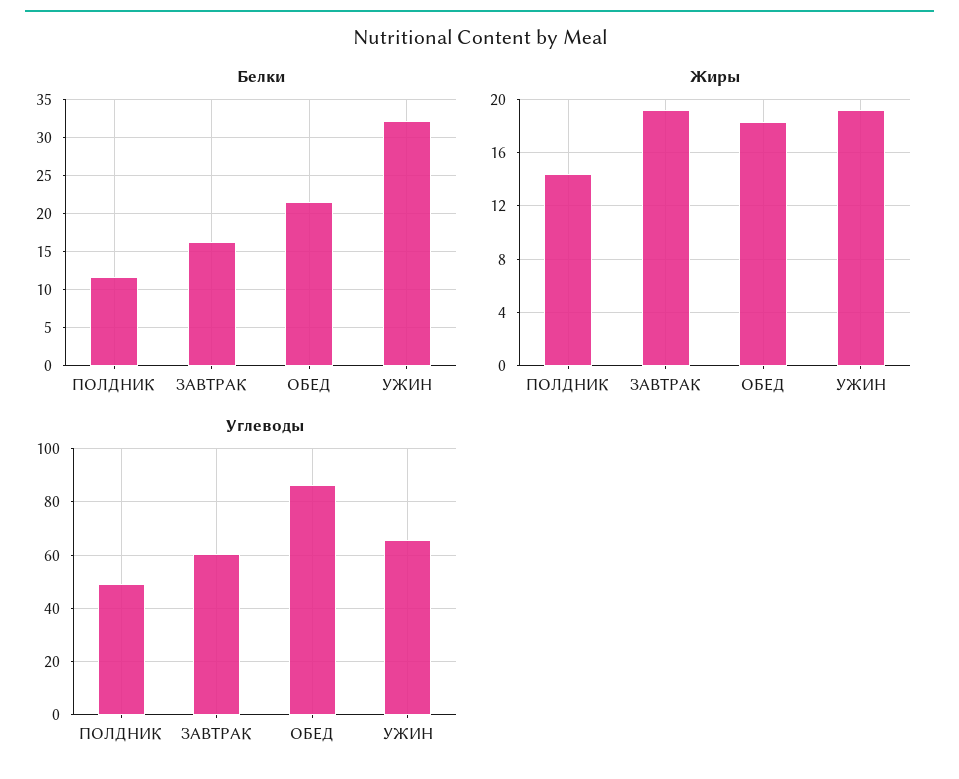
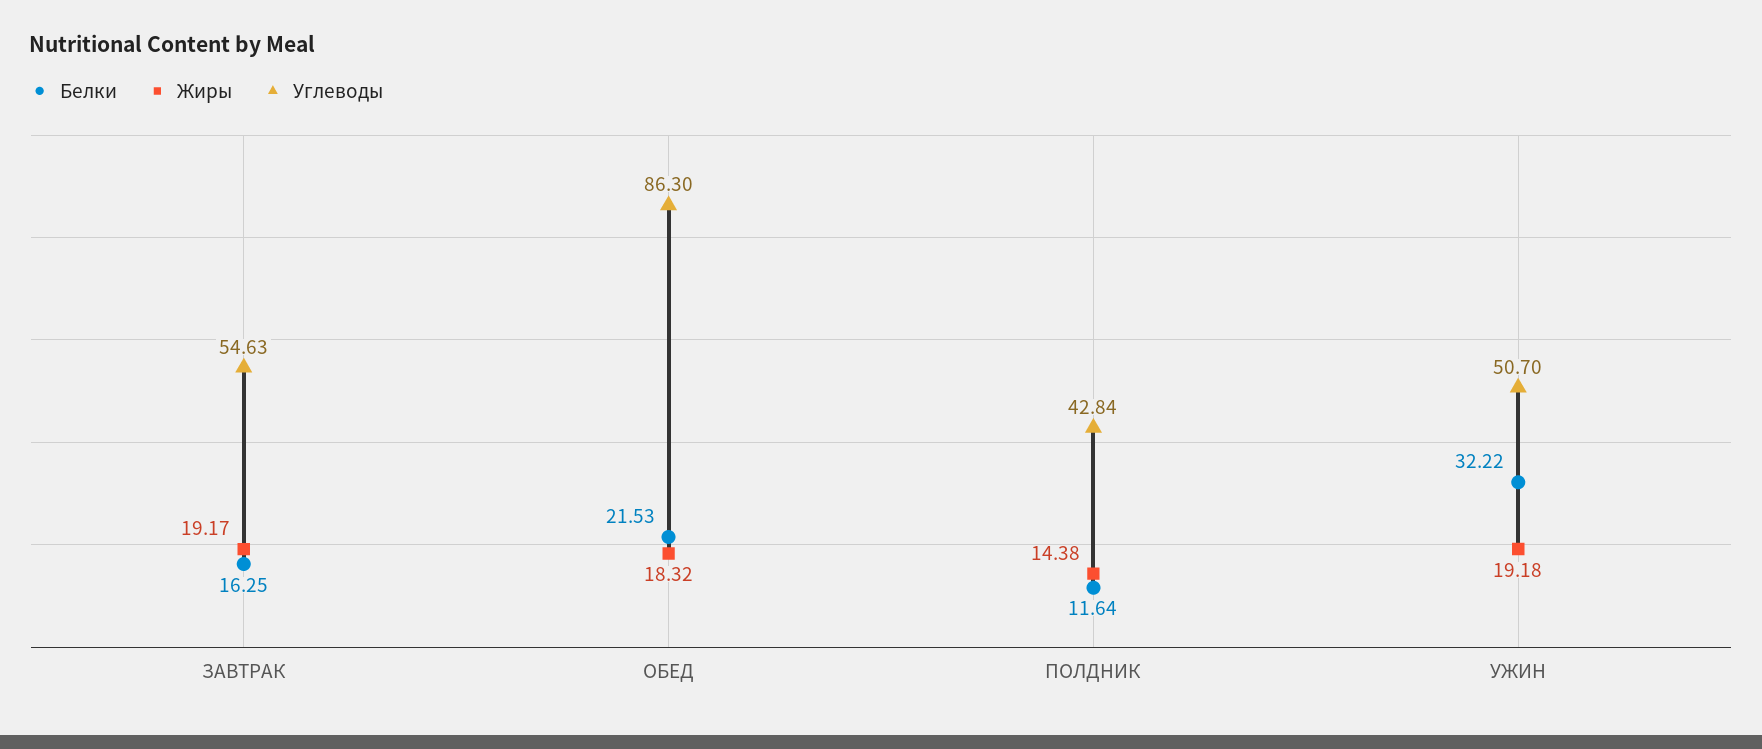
Углеводы, ПОЛДНИК: 50 -> 42.84
Углеводы, ЗАВТРАК: 60 -> 54.63
Углеводы, УЖИН: 65 -> 50.7

